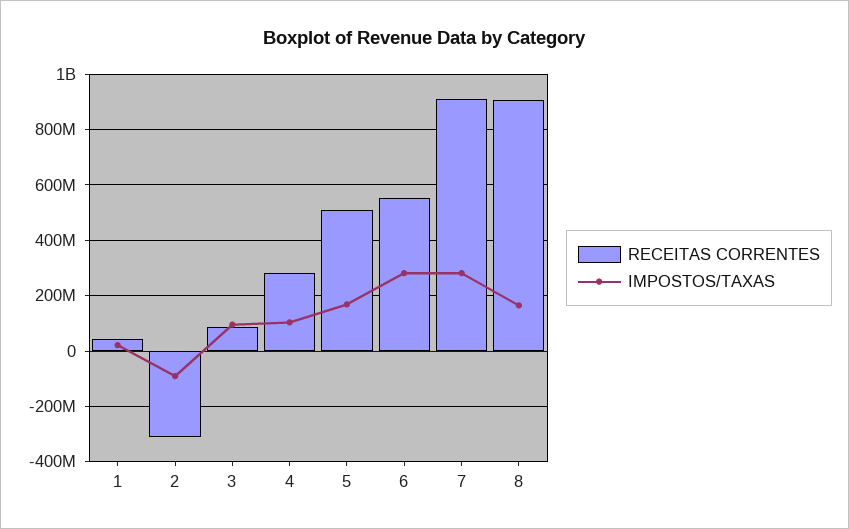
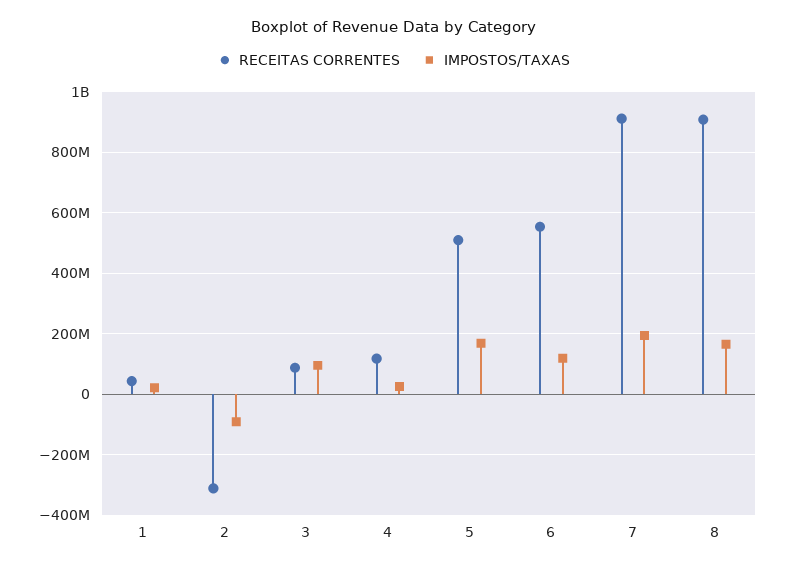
RECEITAS CORRENTES, 4: 275000000 -> 120000000
IMPOSTOS/TAXAS, 4: 100000000 -> 20000000
IMPOSTOS/TAXAS, 6: 275000000 -> 120000000
IMPOSTOS/TAXAS, 7: 275000000 -> 200000000

